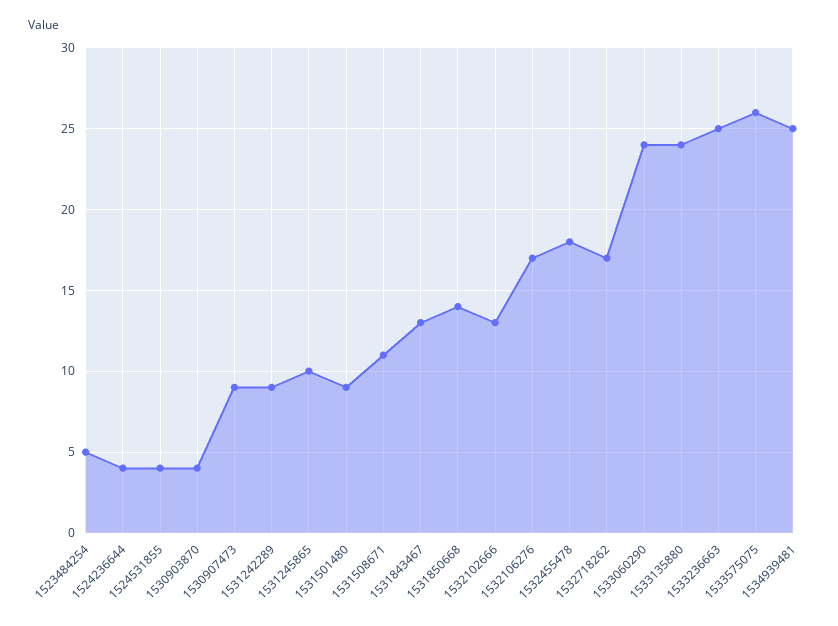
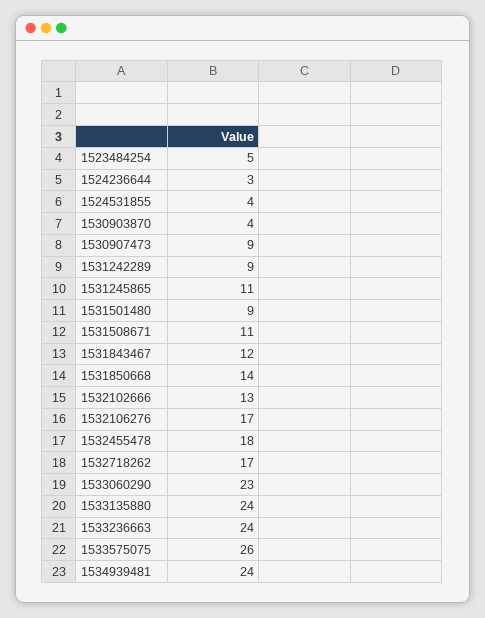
1524236644: 4 -> 3
1531245865: 10 -> 11
1531843467: 13 -> 12
1533060290: 24 -> 23
1533236663: 25 -> 24
1534939481: 25 -> 24

